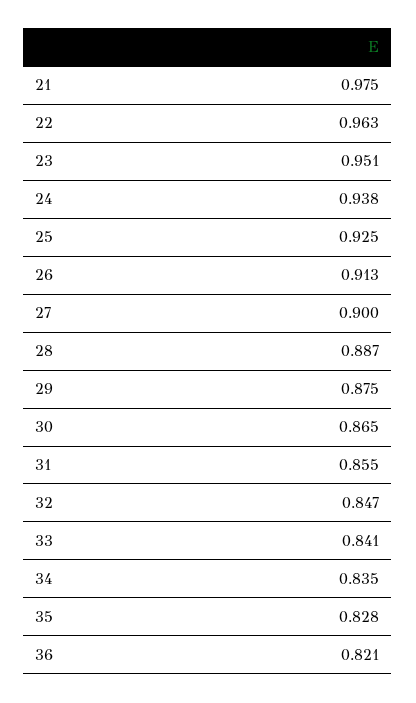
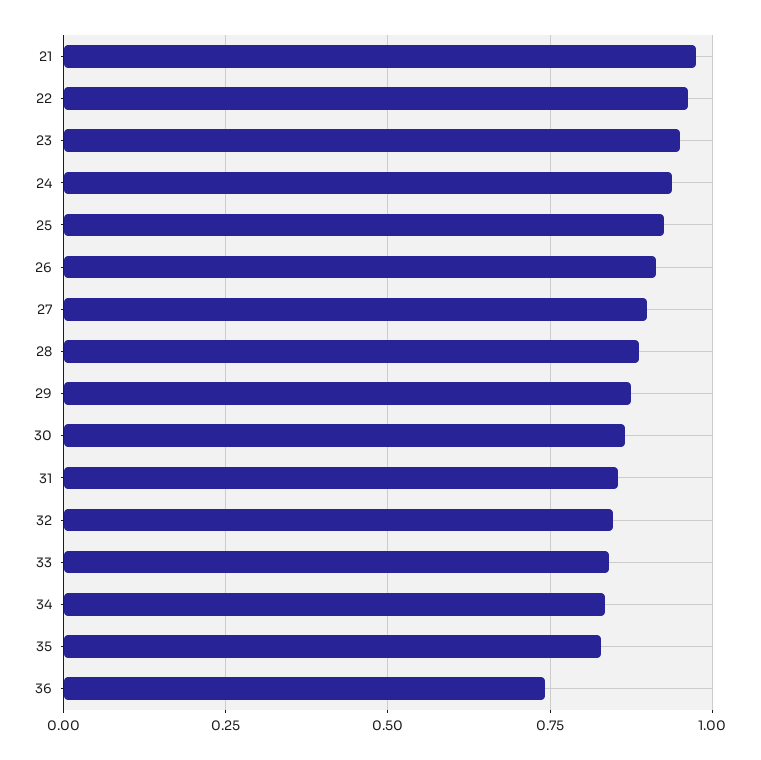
36: 0.821 -> 0.75

